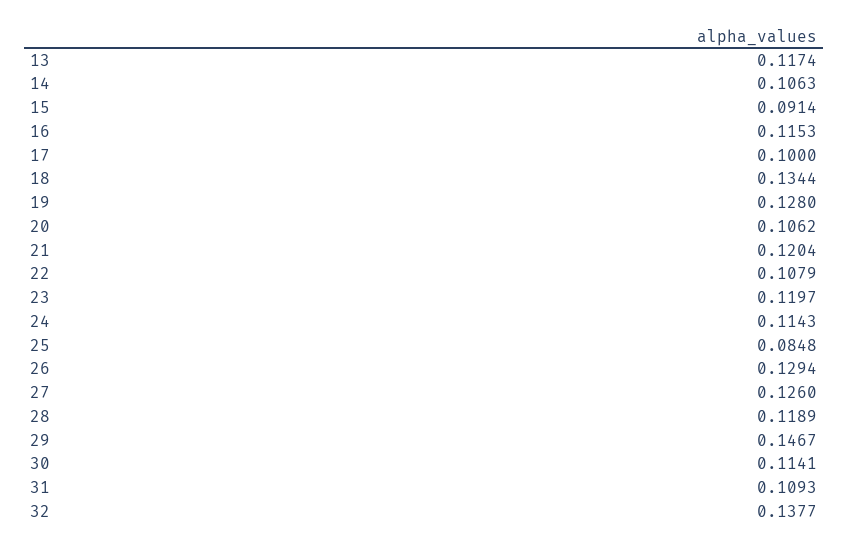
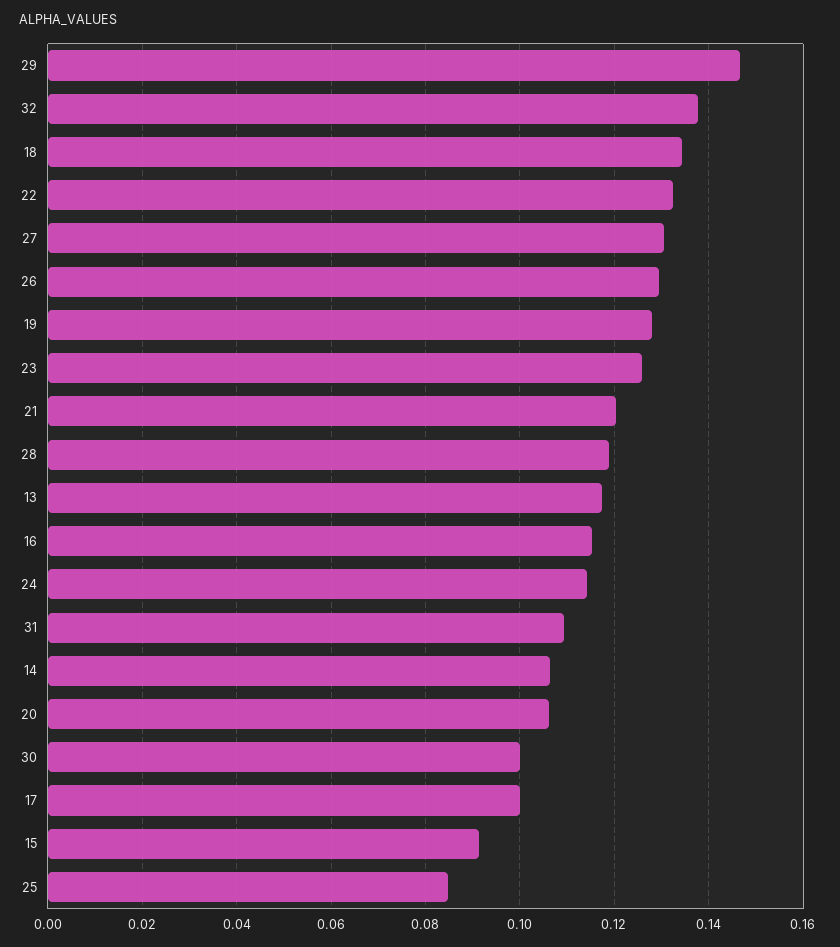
22: 0.1079 -> 0.132
23: 0.1197 -> 0.126
27: 0.126 -> 0.13
30: 0.1141 -> 0.1

